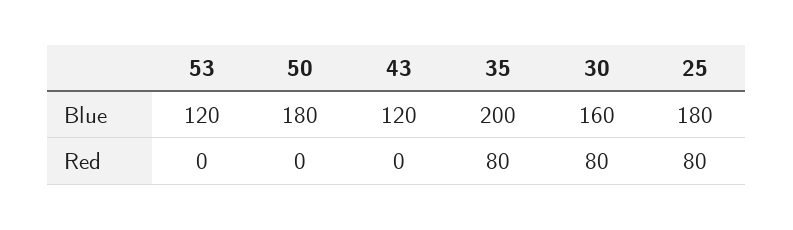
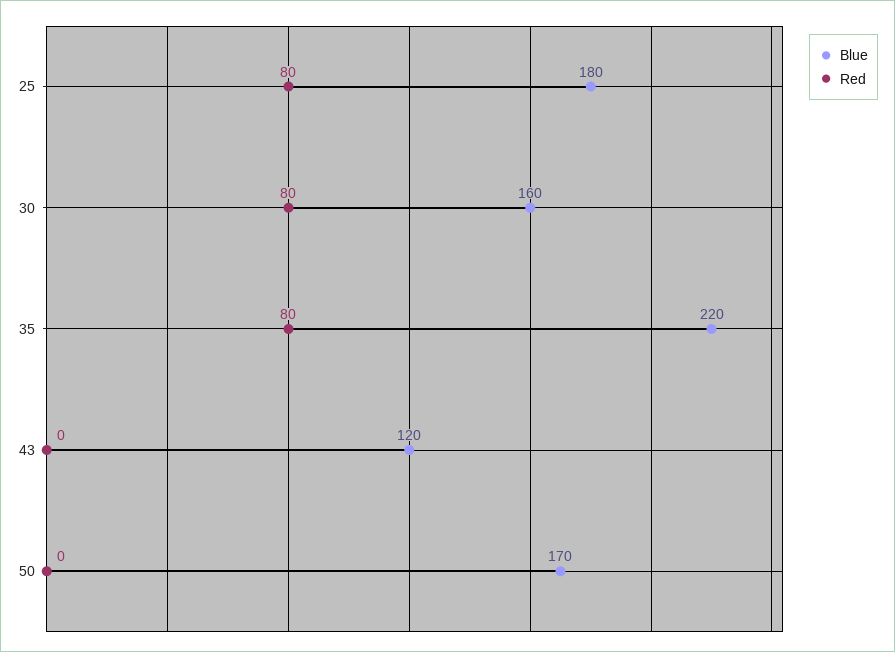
Blue, 53: 120 -> none
Blue, 50: 180 -> 170
Blue, 35: 200 -> 220
Red, 53: 0 -> none

